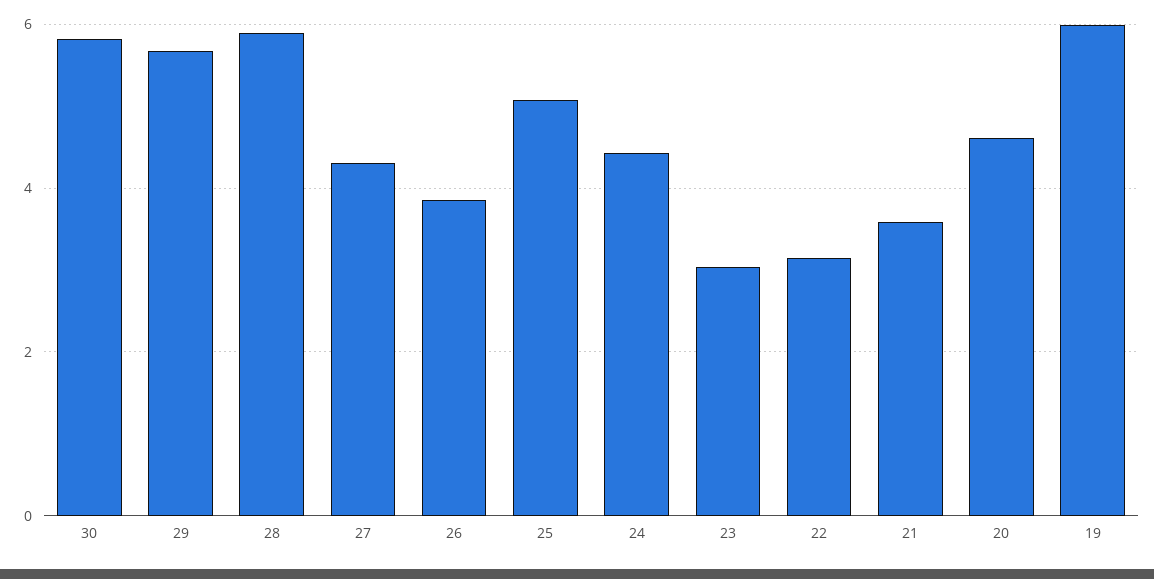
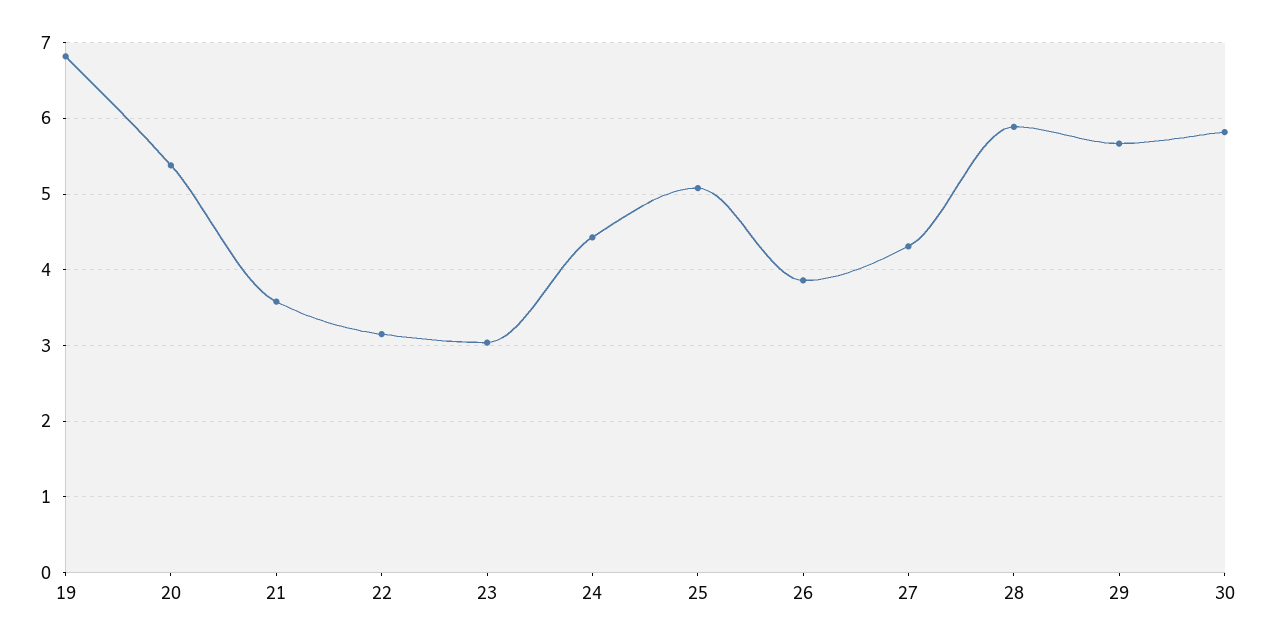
20: 4.6 -> 5.4
19: 6 -> 6.8

